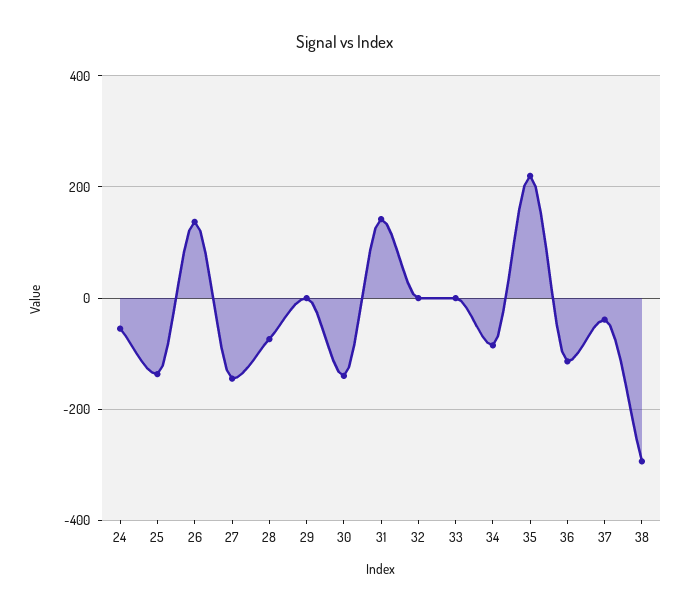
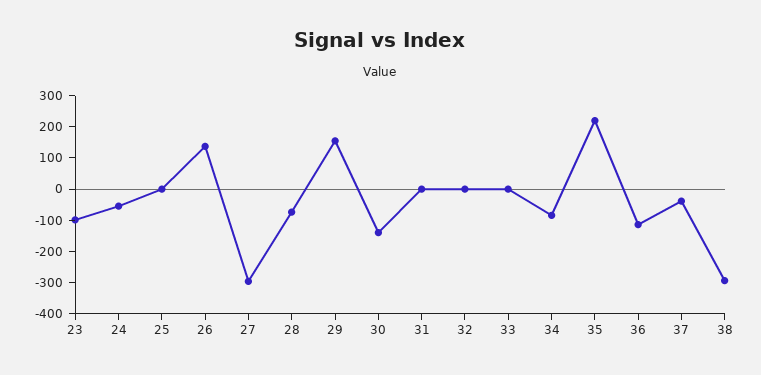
25: -140 -> 0
27: -140 -> -300
29: 0 -> 150
31: 140 -> 0
23: none -> -100

